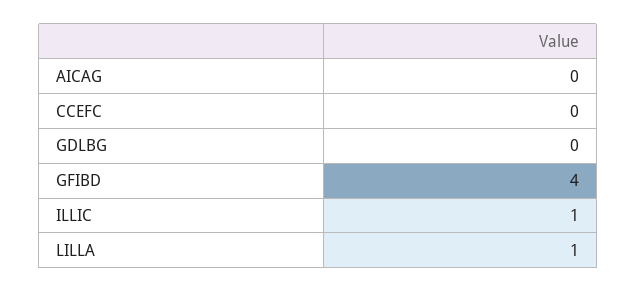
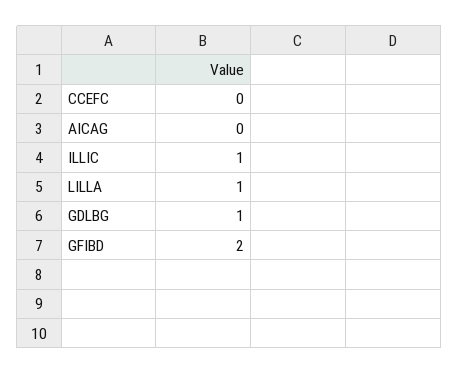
GDLBG: 0 -> 1
GFIBD: 4 -> 2

